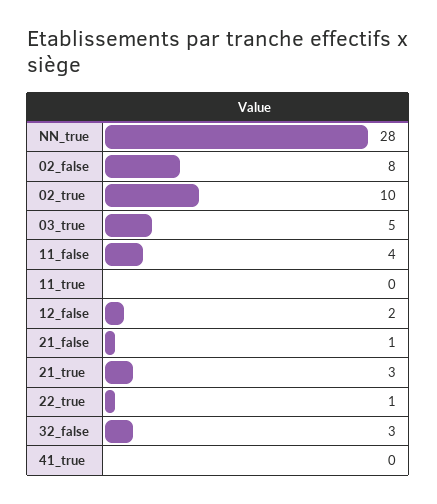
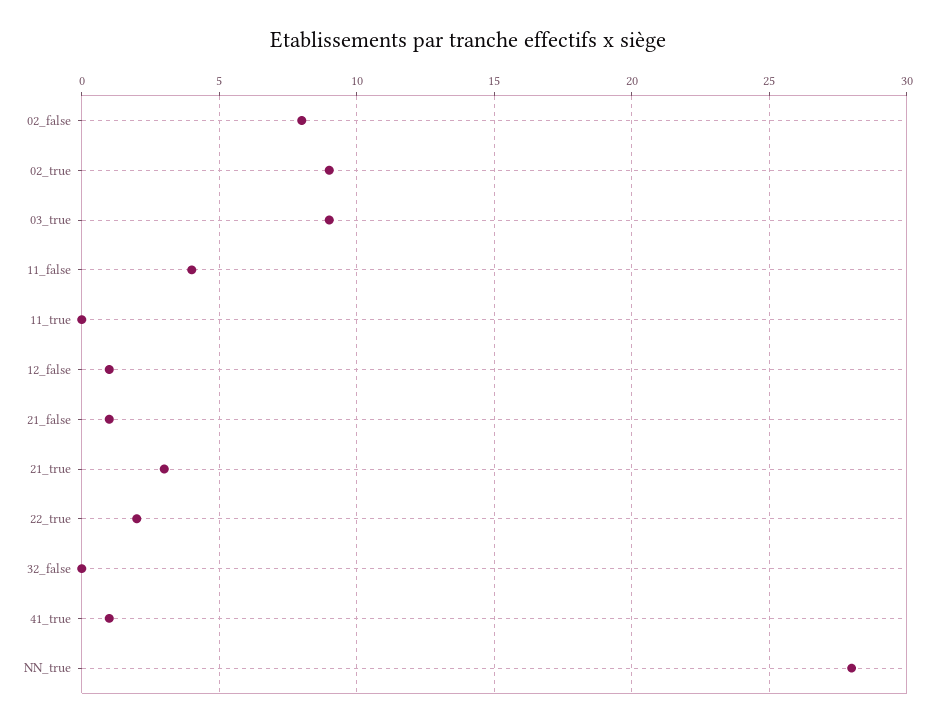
02_true: 10 -> 9
03_true: 5 -> 9
12_false: 2 -> 1
22_true: 1 -> 2
32_false: 3 -> 0
41_true: 0 -> 1

